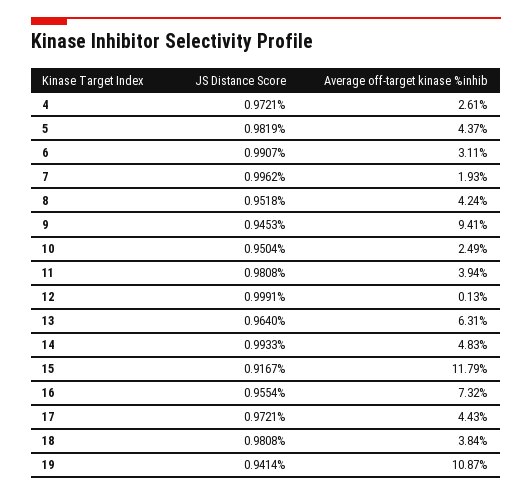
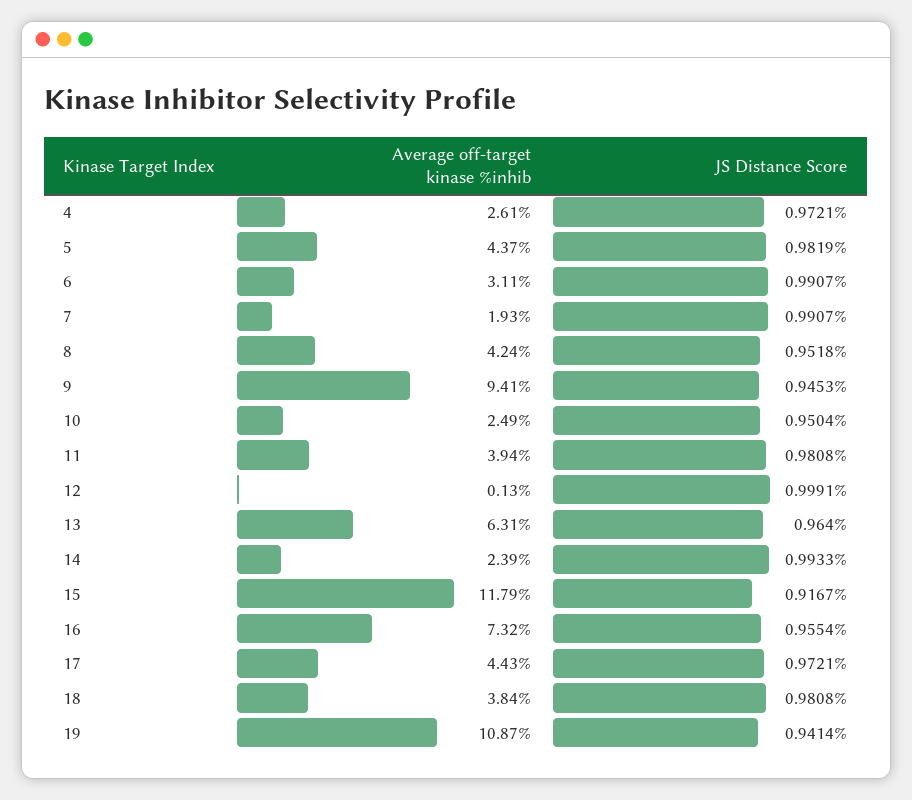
JS Distance Score, 7: 0.9962 -> 0.9907
Average off-target kinase %inhib, 14: 4.83 -> 2.39

